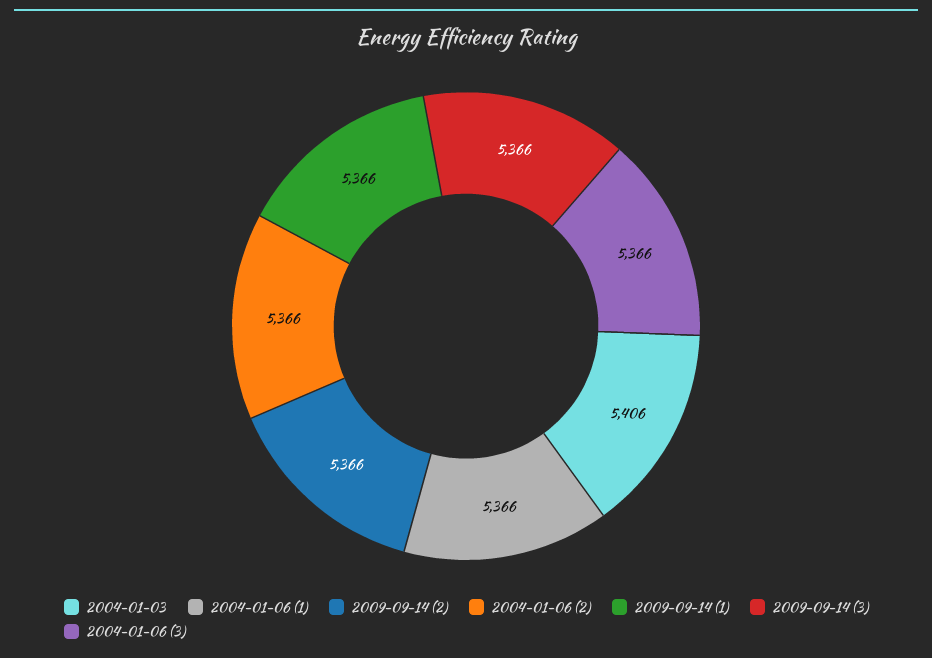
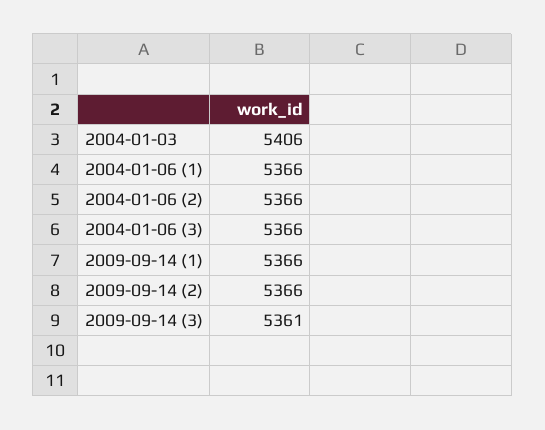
2009-09-14 (3): 5366 -> 5361

